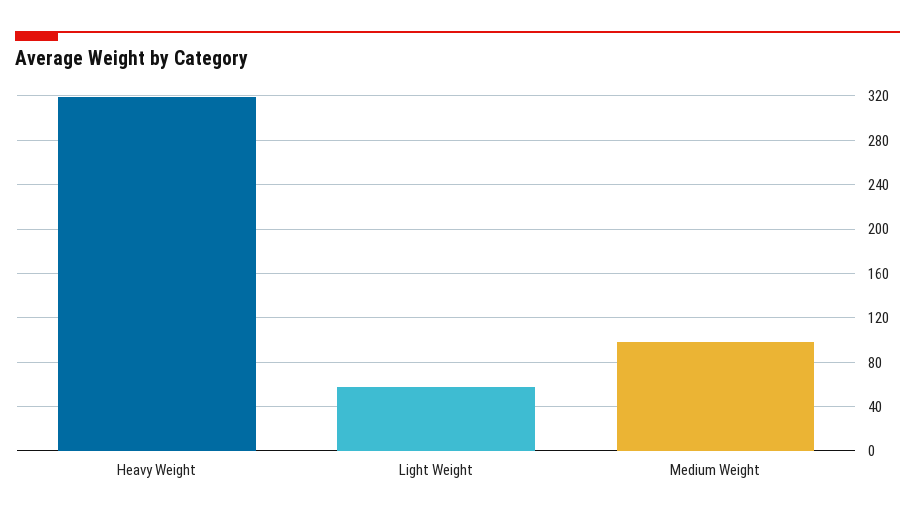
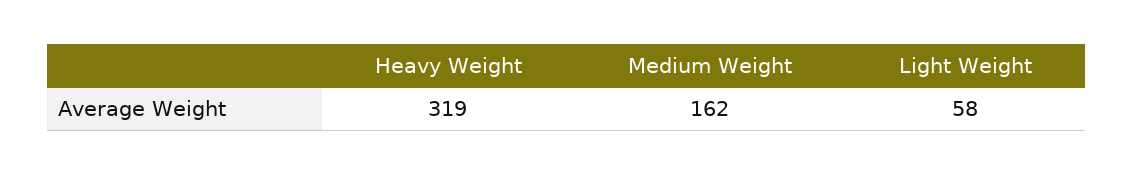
Medium Weight: 100 -> 162

